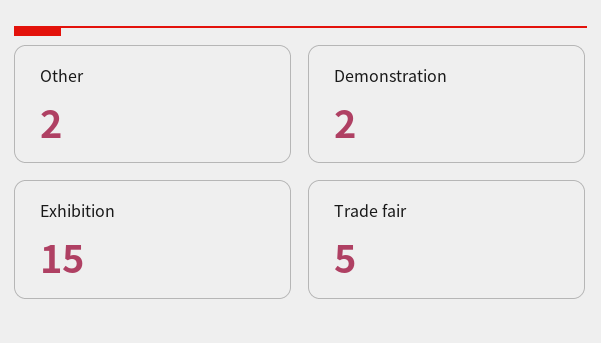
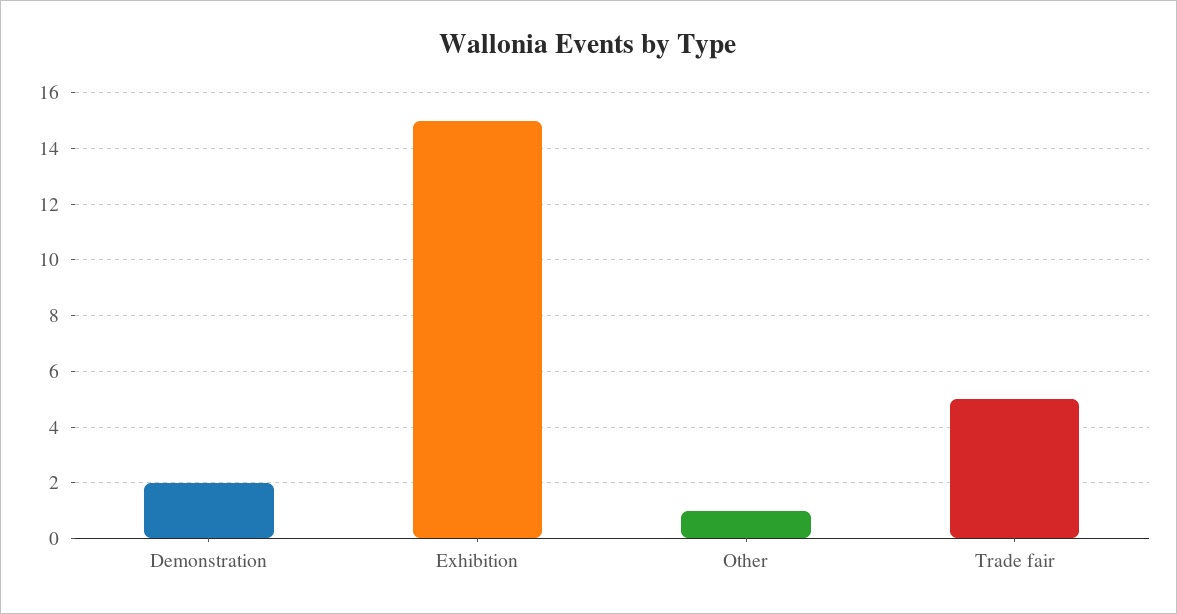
Other: 2 -> 1

